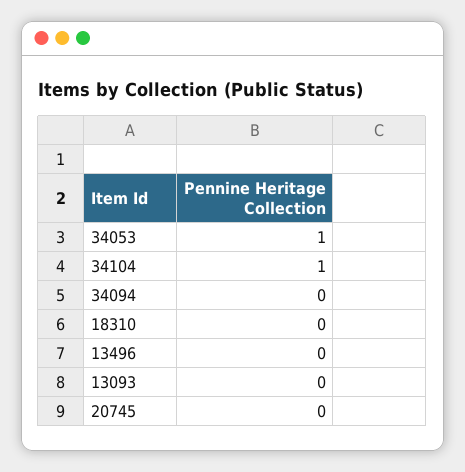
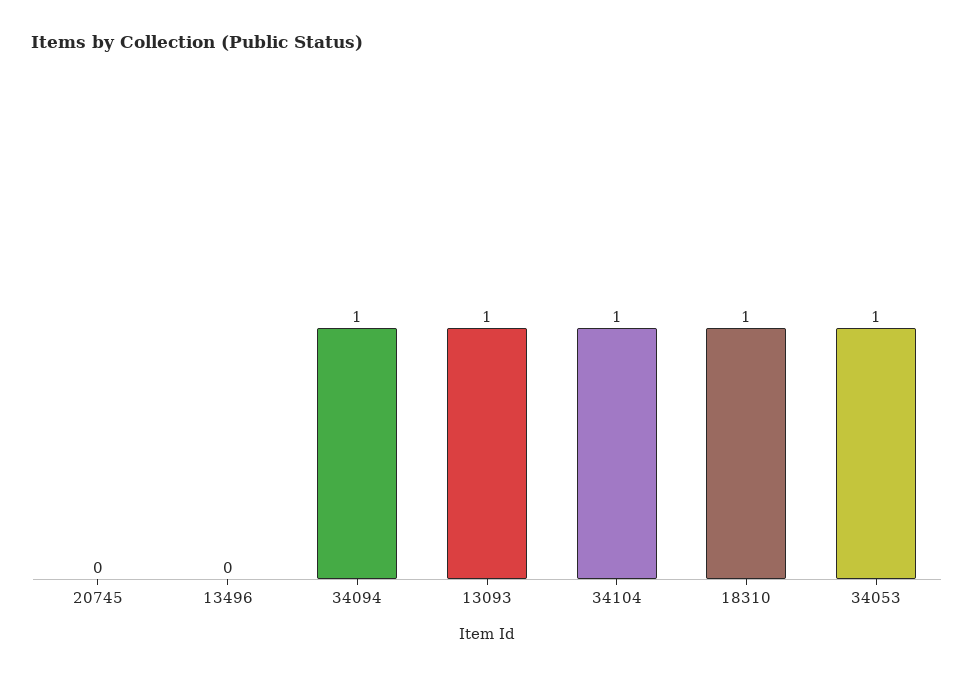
34094: 0 -> 1
18310: 0 -> 1
13093: 0 -> 1

